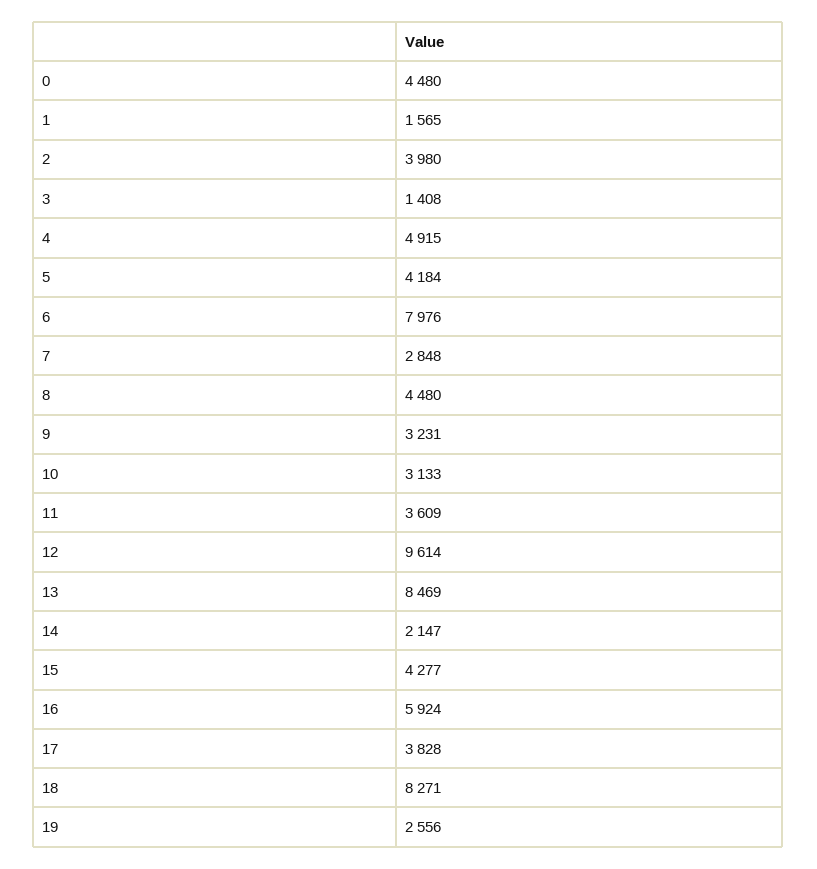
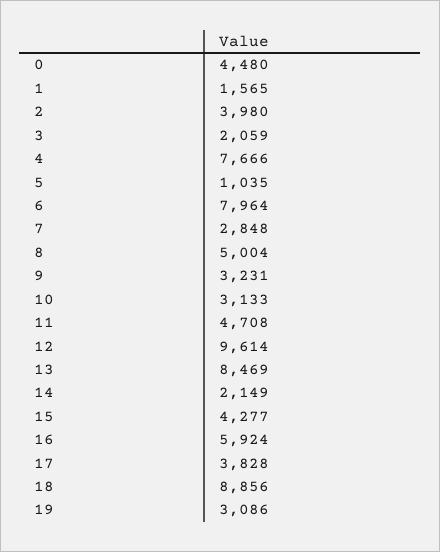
3: 1408 -> 2059
4: 4915 -> 7666
5: 4184 -> 1035
6: 7976 -> 7964
8: 4480 -> 5004
11: 3609 -> 4708
14: 2147 -> 2149
18: 8271 -> 8856
19: 2556 -> 3086

